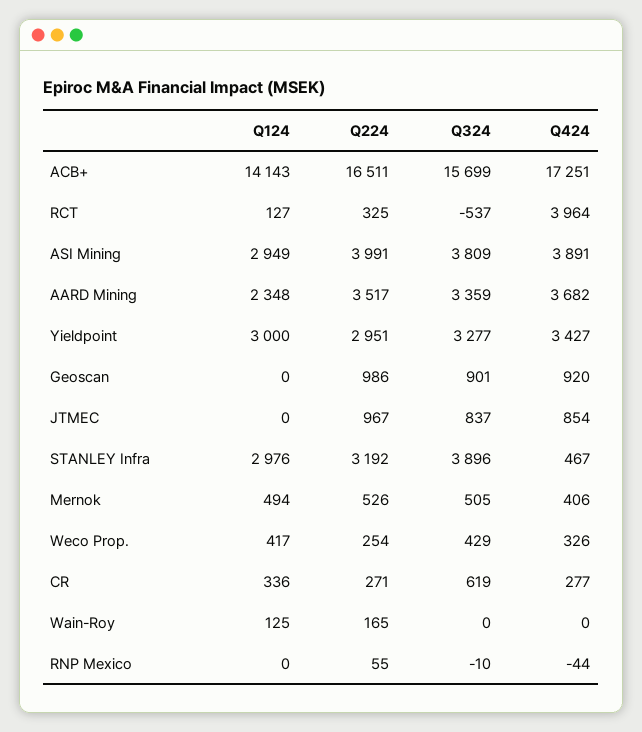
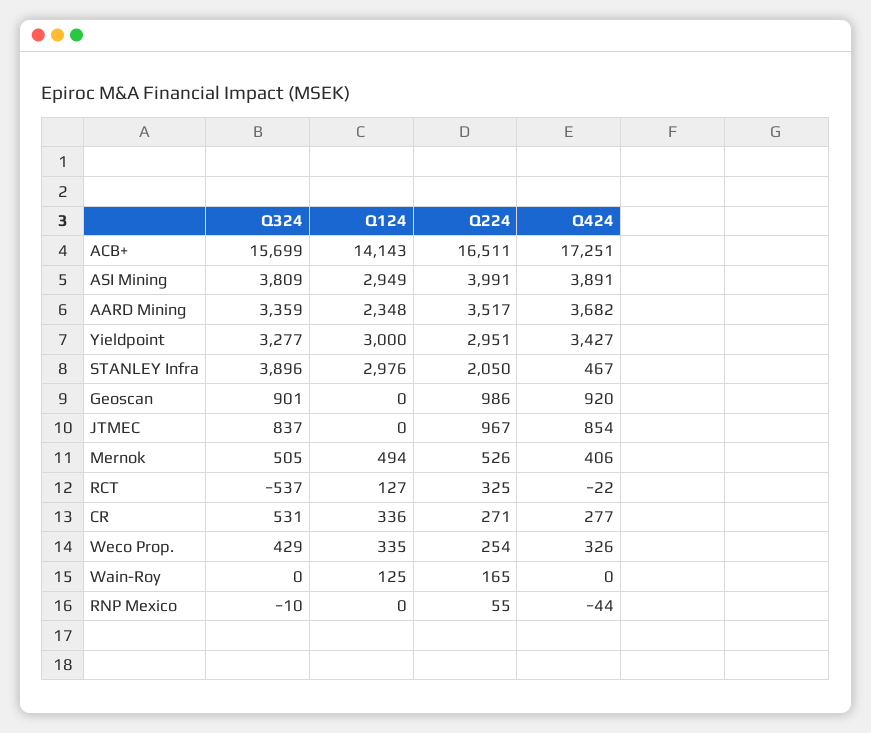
Q424, RCT: 3964 -> -22
Q224, STANLEY Infra: 3192 -> 2050
Q124, Weco Prop.: 417 -> 335
Q324, CR: 619 -> 531

